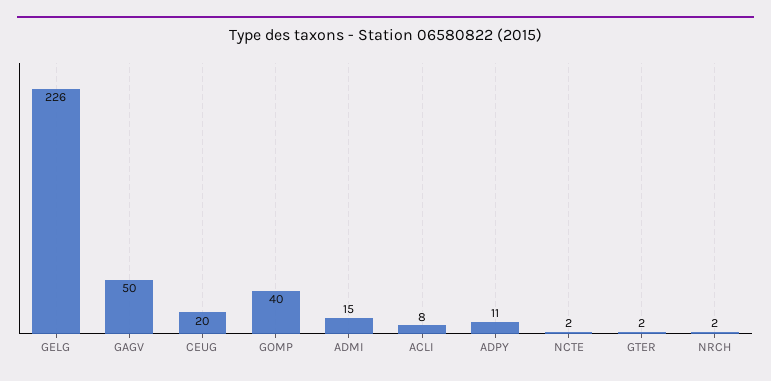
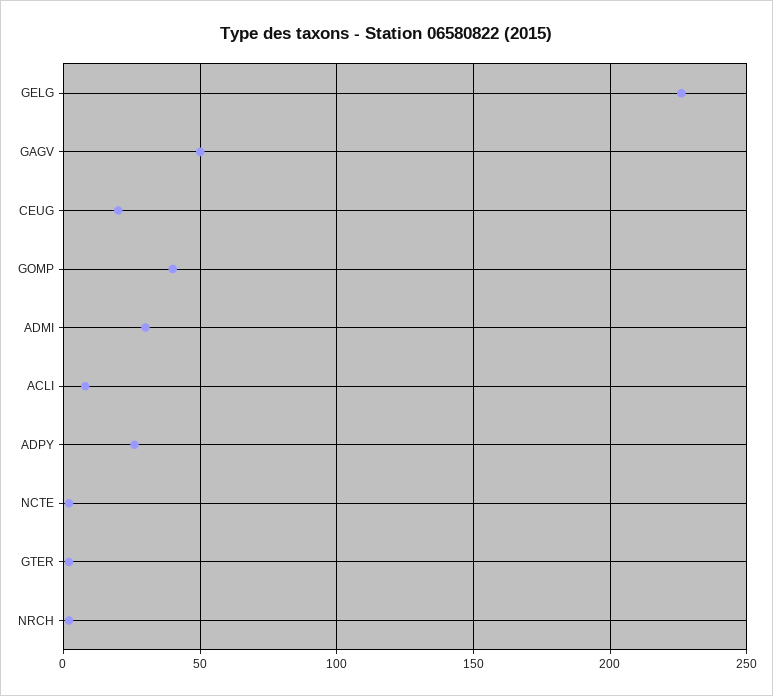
ADMI: 15 -> 30
ADPY: 11 -> 25

